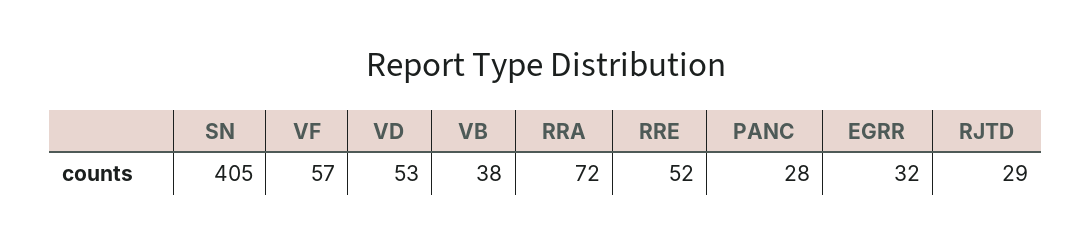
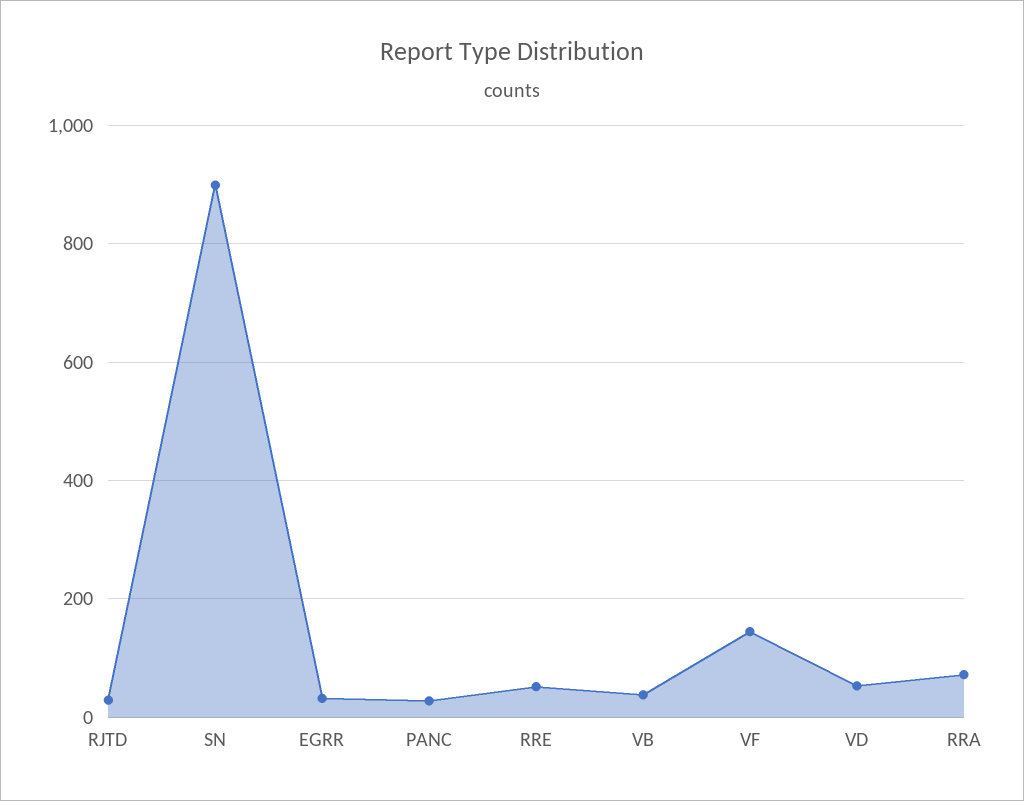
SN: 405 -> 900
VF: 57 -> 140

